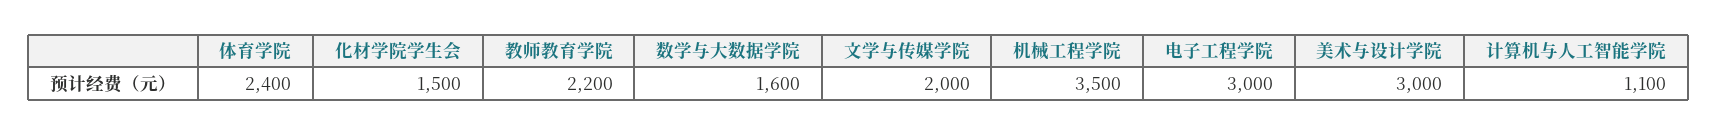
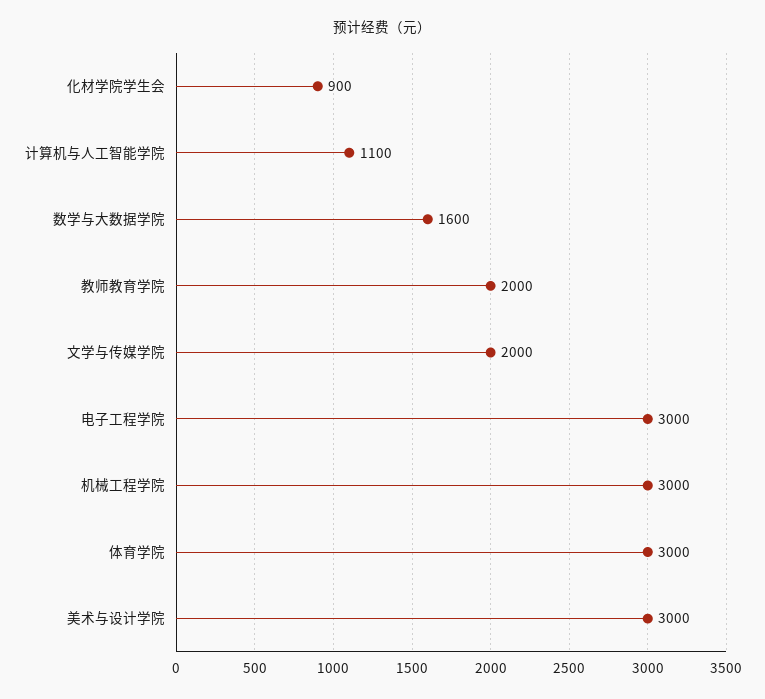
体育学院: 2400 -> 3000
化材学院学生会: 1500 -> 900
教师教育学院: 2200 -> 2000
机械工程学院: 3500 -> 3000

